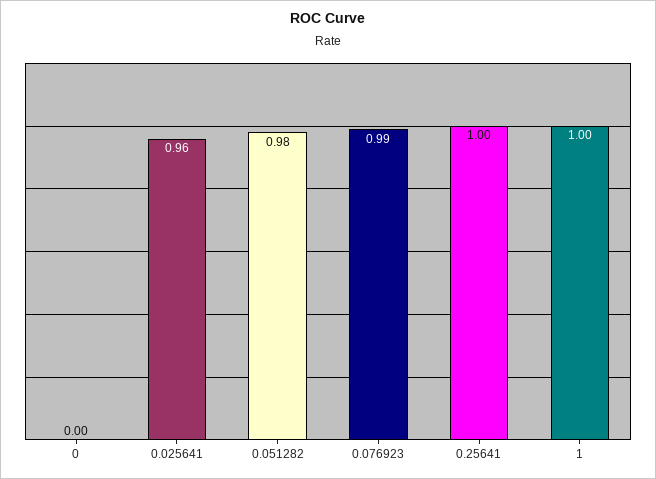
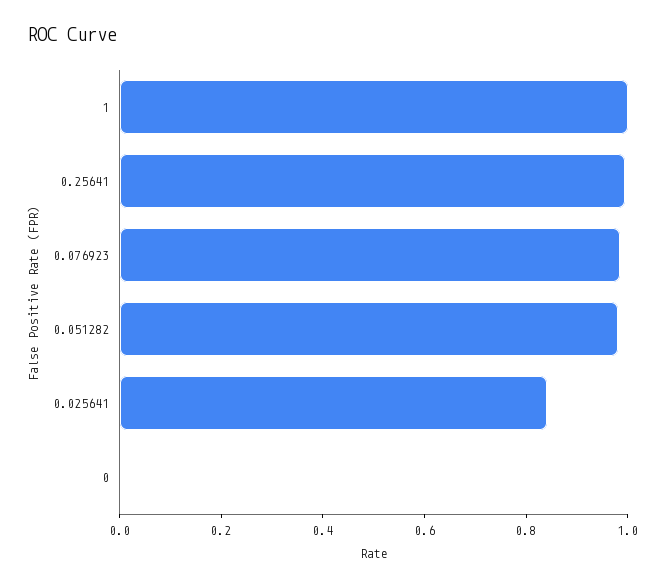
0.025641: 0.96 -> 0.85

